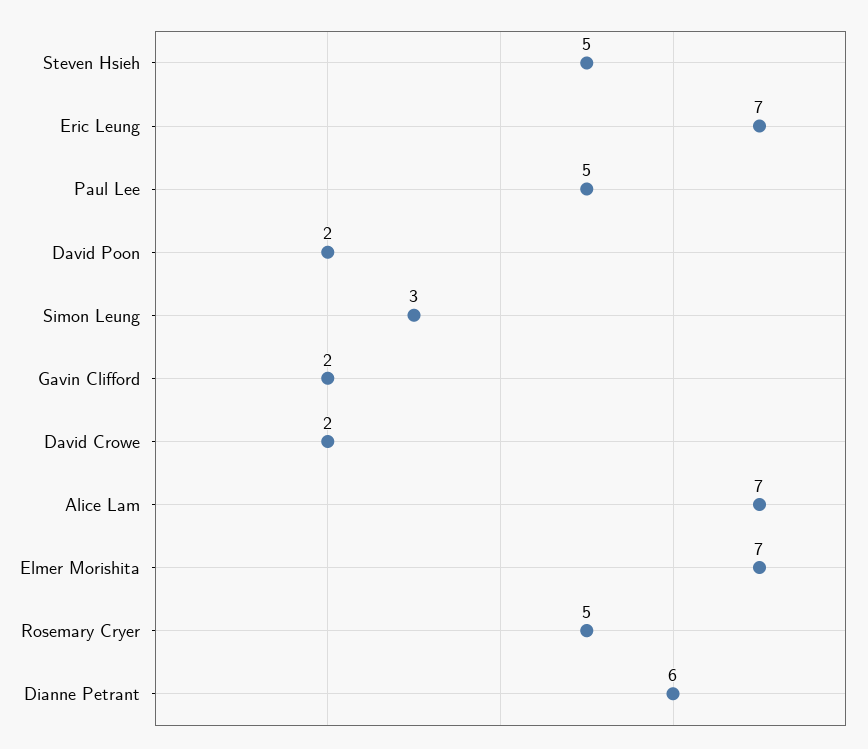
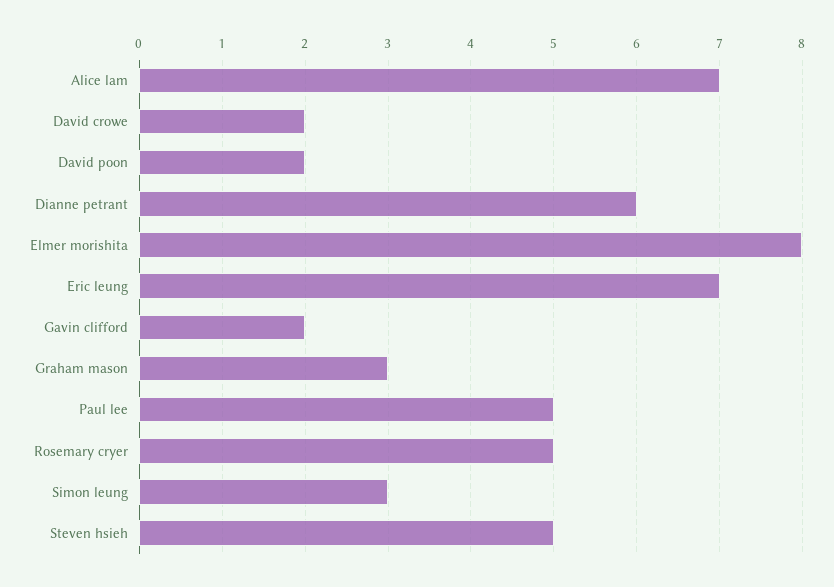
Elmer Morishita: 7 -> 8
Graham mason: none -> 3

